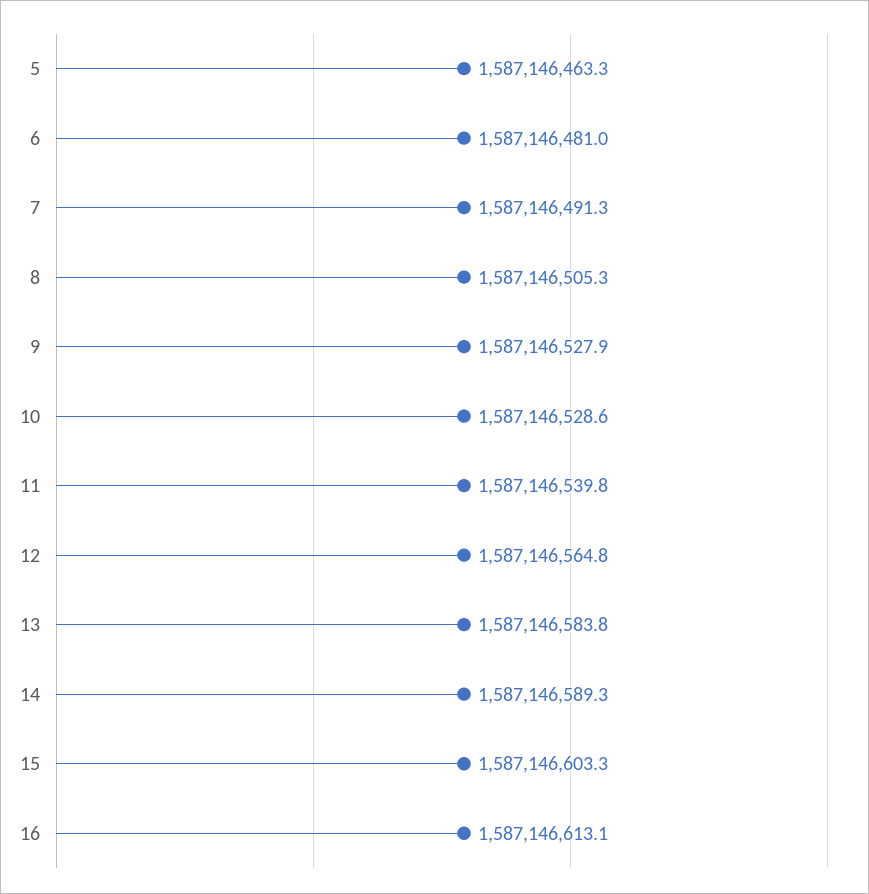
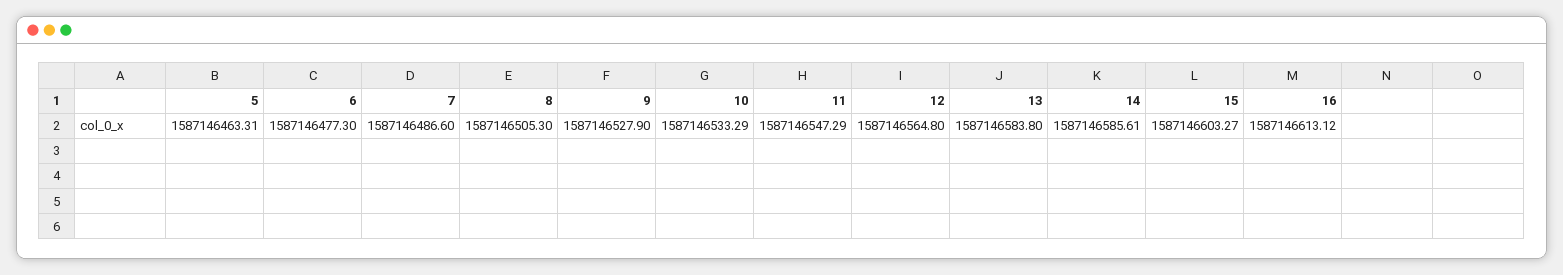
6: 1587146481 -> 1587146477.3
7: 1587146491.3 -> 1587146486.6
10: 1587146528.6 -> 1587146533.29
11: 1587146539.8 -> 1587146547.29
14: 1587146589.3 -> 1587146585.61

